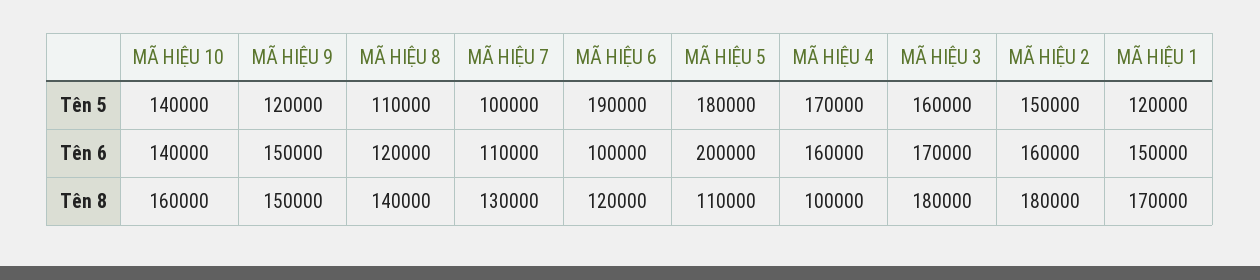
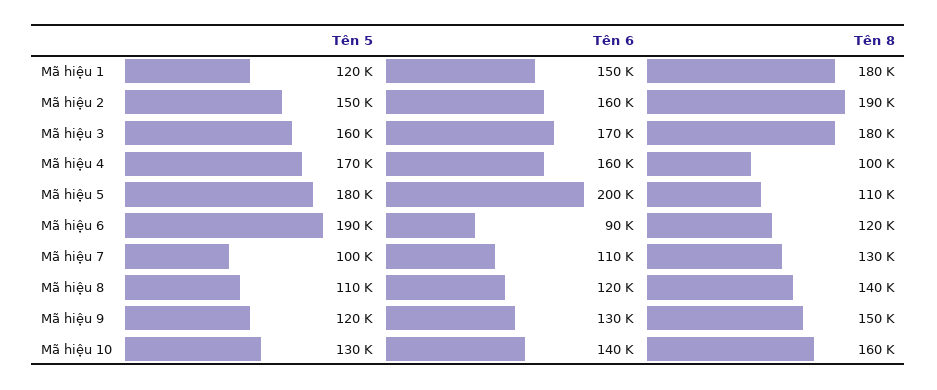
MÃ HIỆU 10, Tên 5: 140000 -> 130000
MÃ HIỆU 9, Tên 6: 150000 -> 130000
MÃ HIỆU 6, Tên 6: 100000 -> 90000
MÃ HIỆU 2, Tên 8: 180000 -> 190000
MÃ HIỆU 1, Tên 8: 170000 -> 180000

